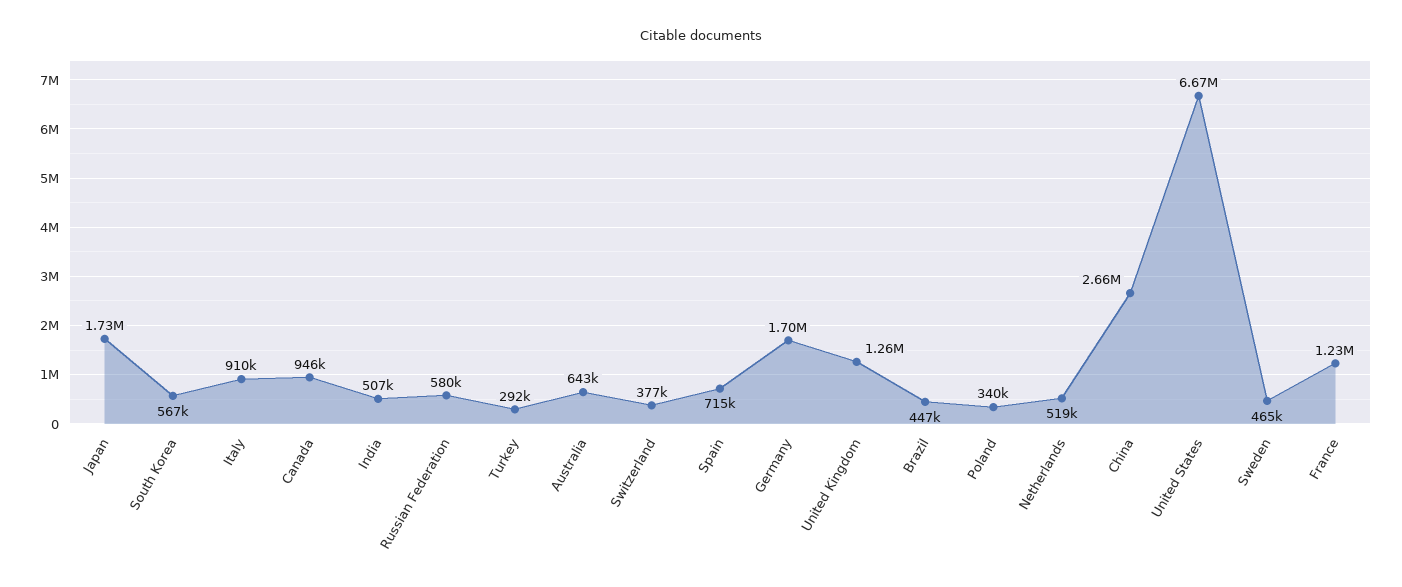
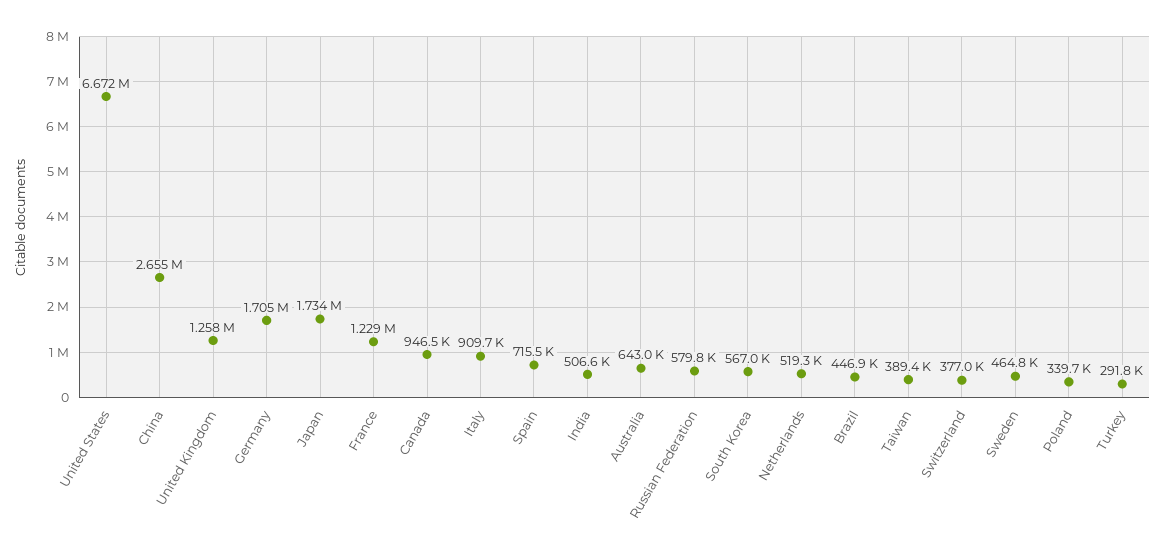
Taiwan: none -> 389400

